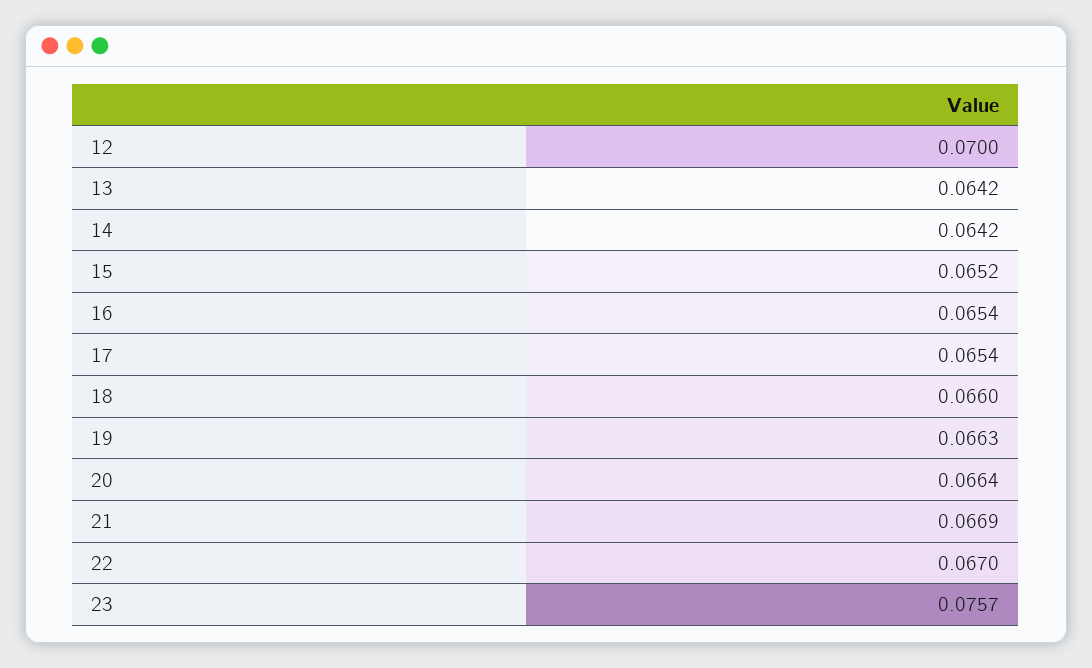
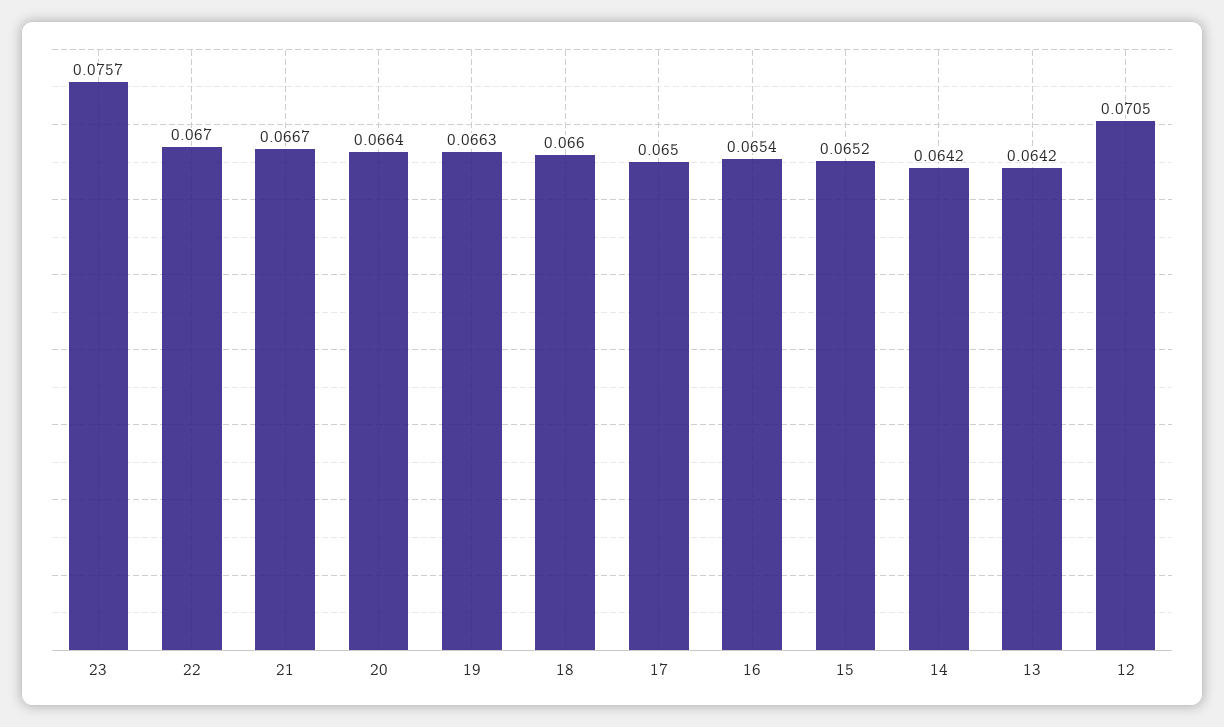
12: 0.07 -> 0.0705
17: 0.0654 -> 0.065
21: 0.0669 -> 0.0667

